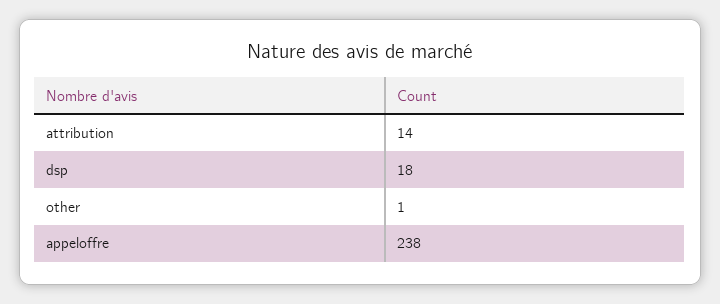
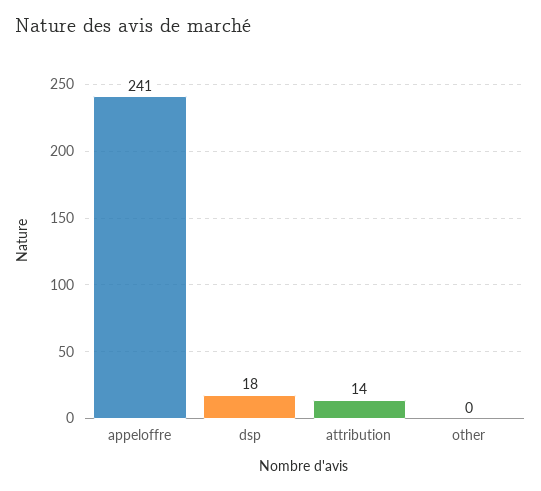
other: 1 -> 0
appeloffre: 238 -> 241

